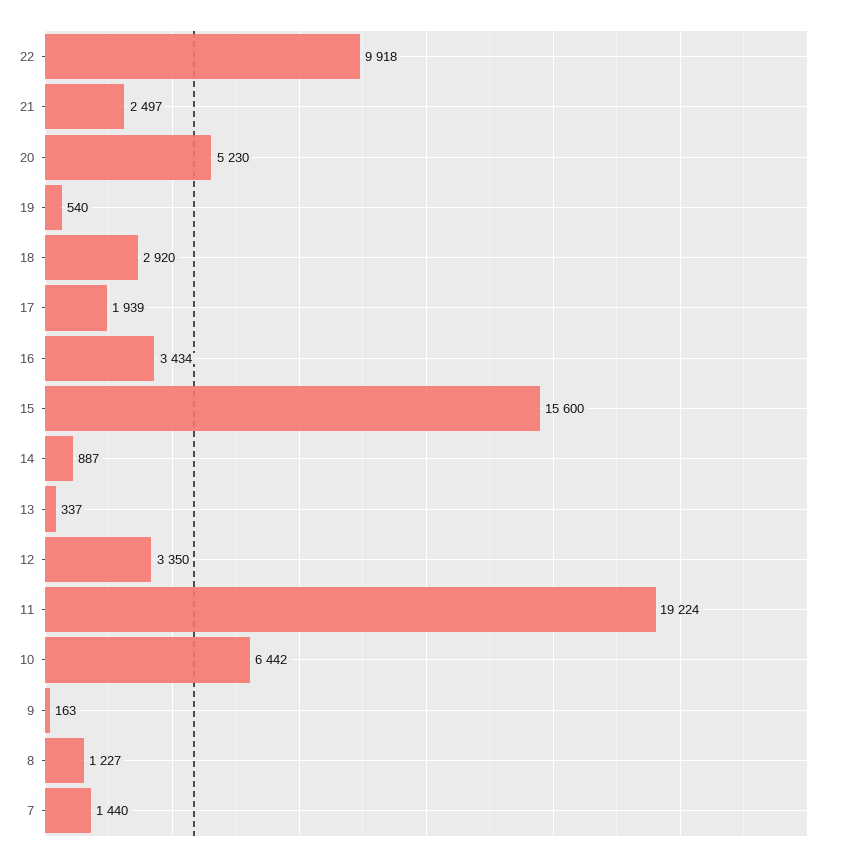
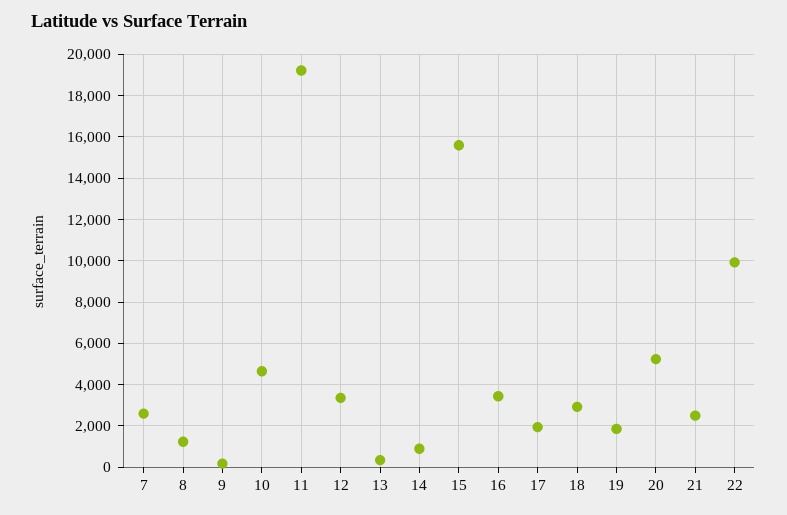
19: 540 -> 2000
10: 6442 -> 4500
7: 1440 -> 2500

